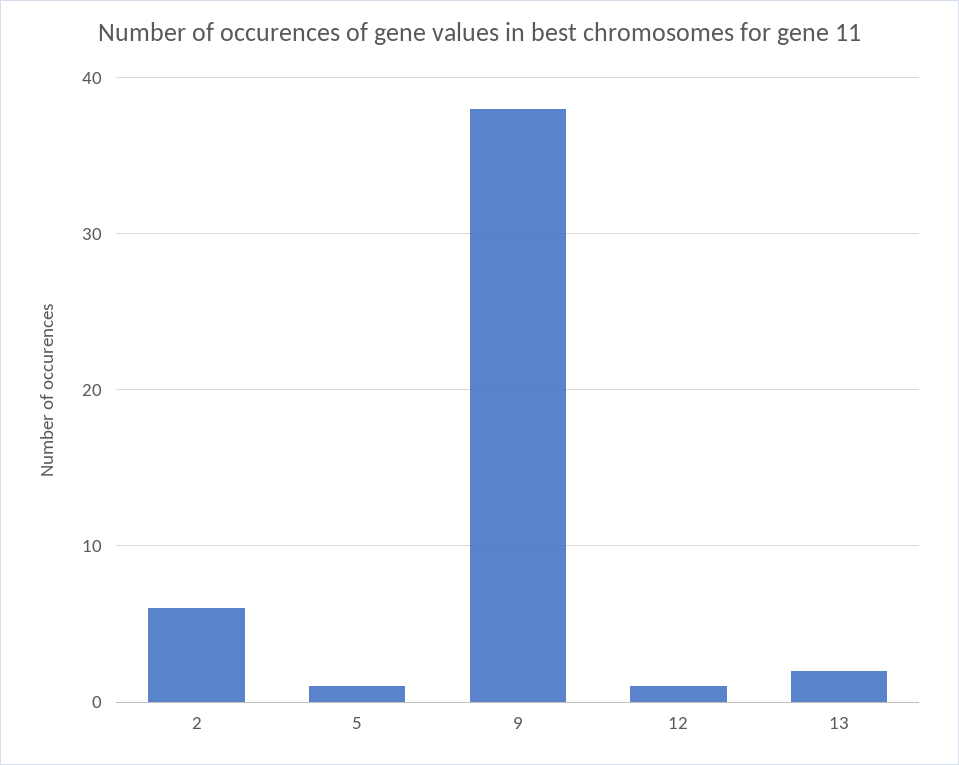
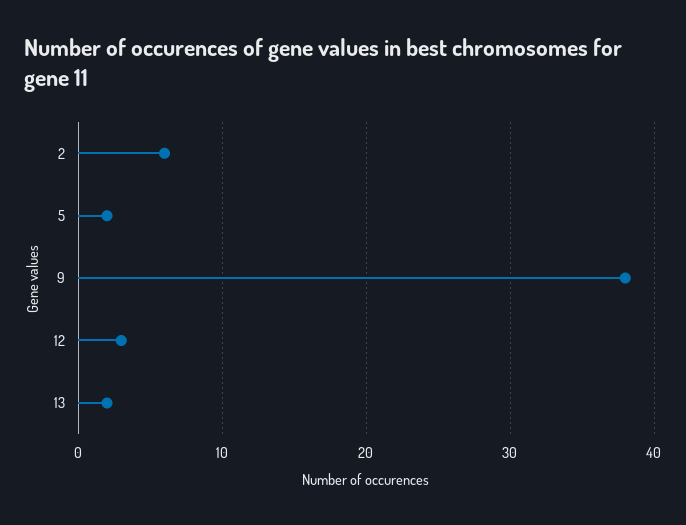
5: 1 -> 2
12: 1 -> 3

